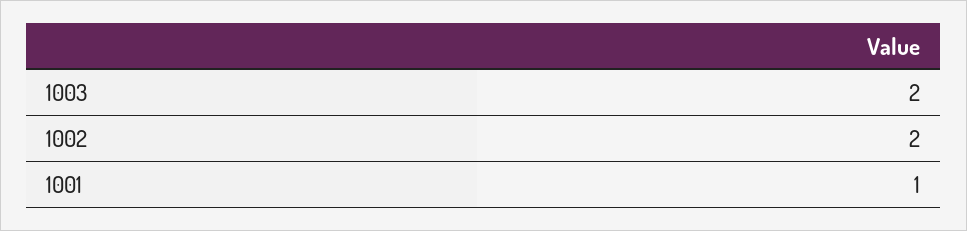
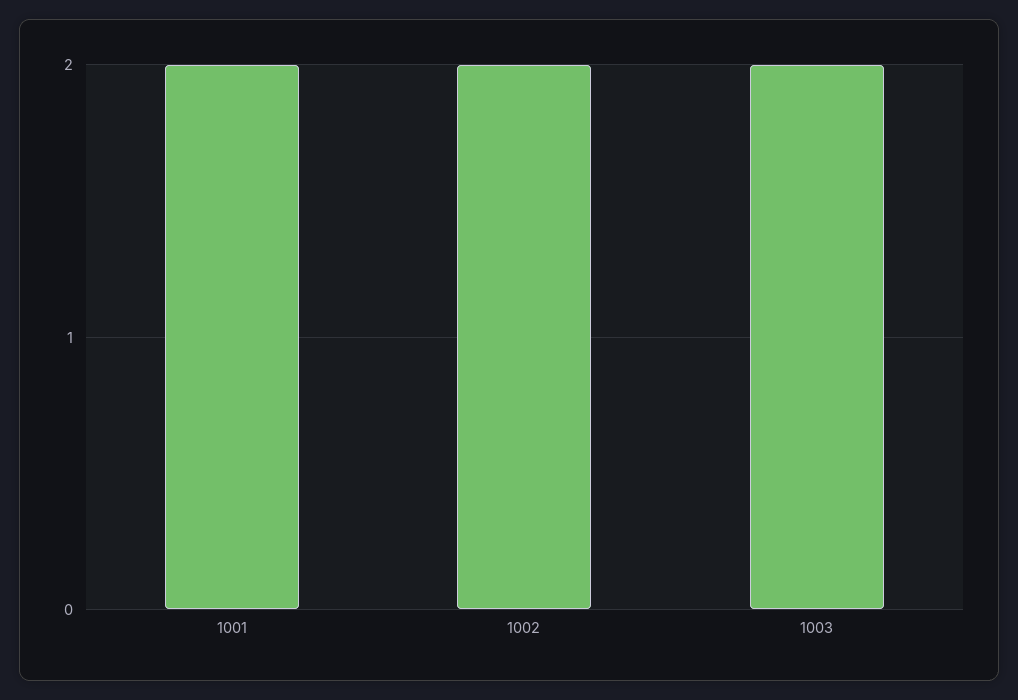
1001: 1 -> 2

